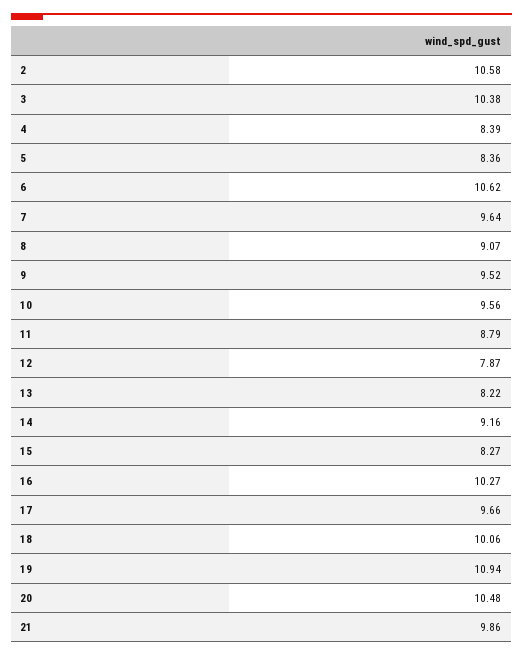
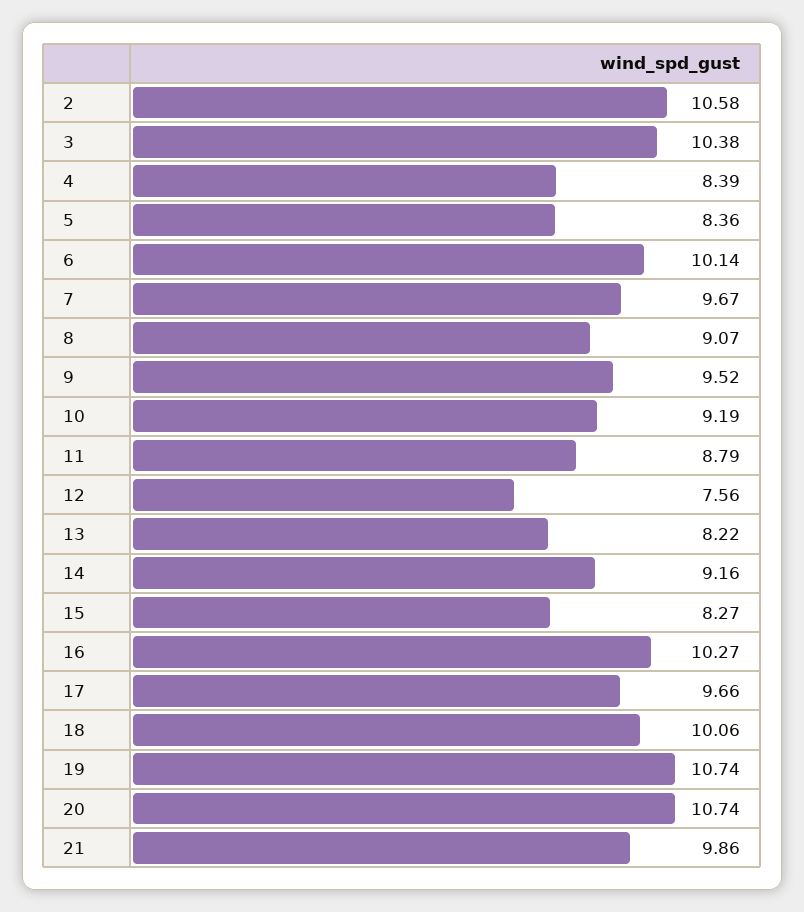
6: 10.62 -> 10.14
7: 9.64 -> 9.67
10: 9.56 -> 9.19
12: 7.87 -> 7.56
19: 10.94 -> 10.74
20: 10.48 -> 10.74

